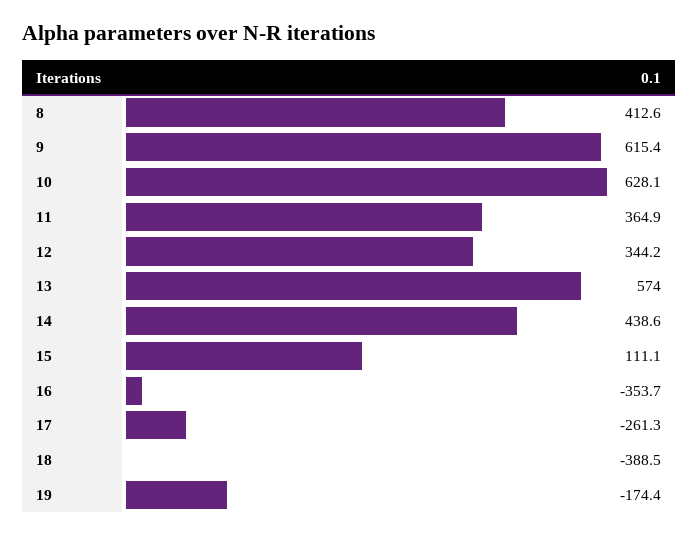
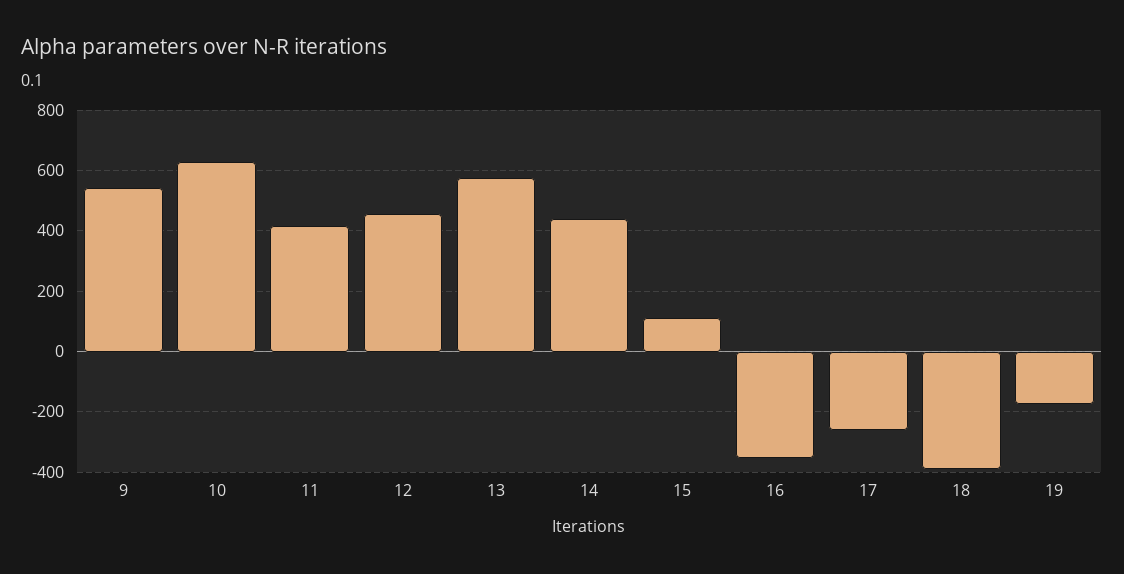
8: 412.6 -> none
9: 615.4 -> 540
11: 364.9 -> 420
12: 344.2 -> 460

